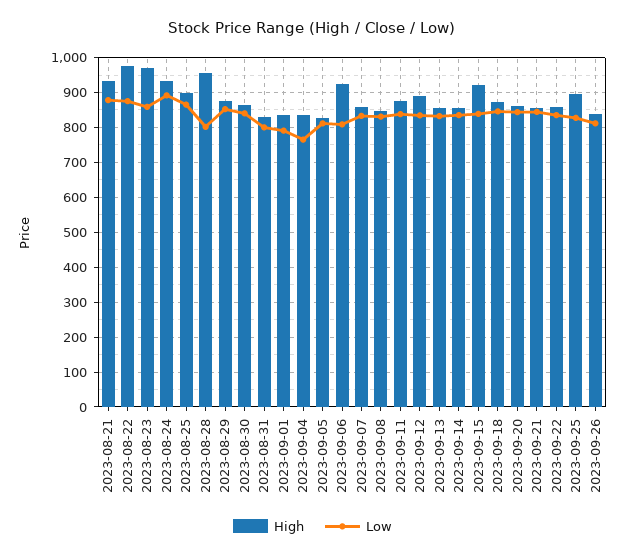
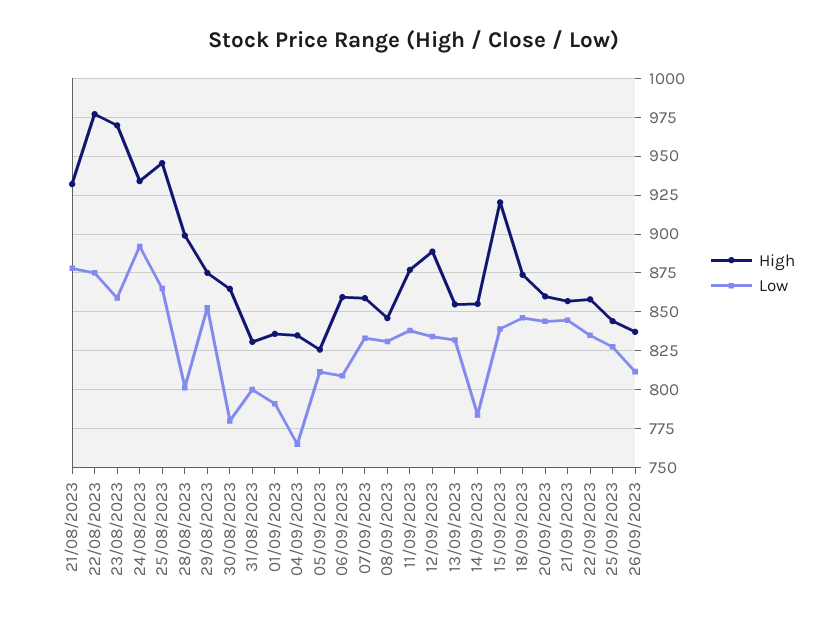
High, 2023-08-25: 900 -> 945
High, 2023-08-28: 960 -> 900
Low, 2023-08-30: 840 -> 780
High, 2023-09-06: 920 -> 860
Low, 2023-09-14: 840 -> 785
High, 2023-09-25: 900 -> 845

